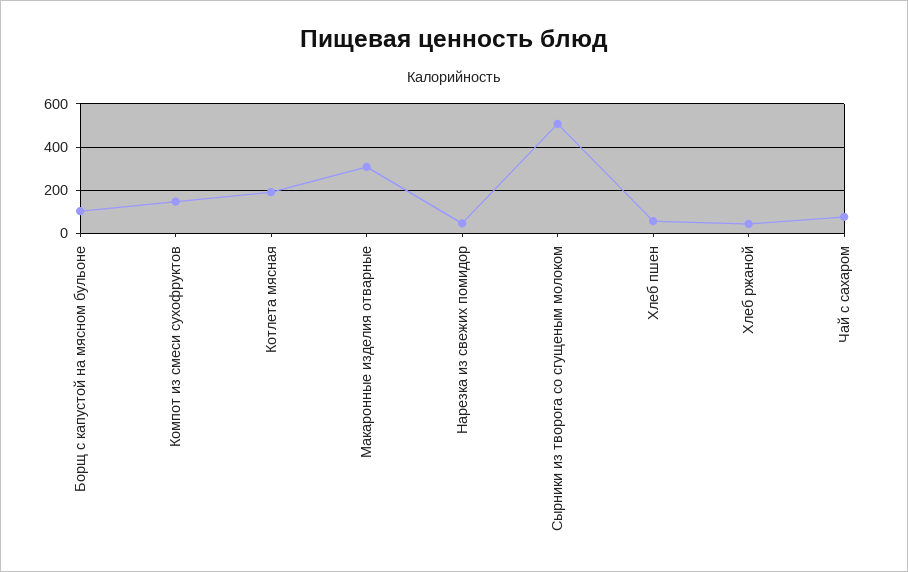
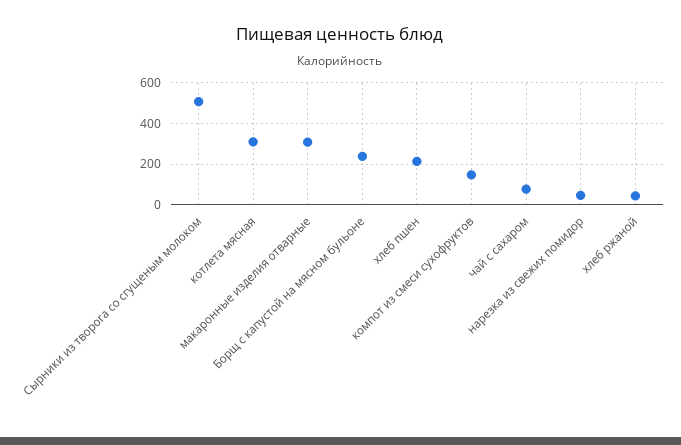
Борщ с капустой на мясном бульоне: 100 -> 250
Котлета мясная: 200 -> 300
Хлеб пшен: 50 -> 200

